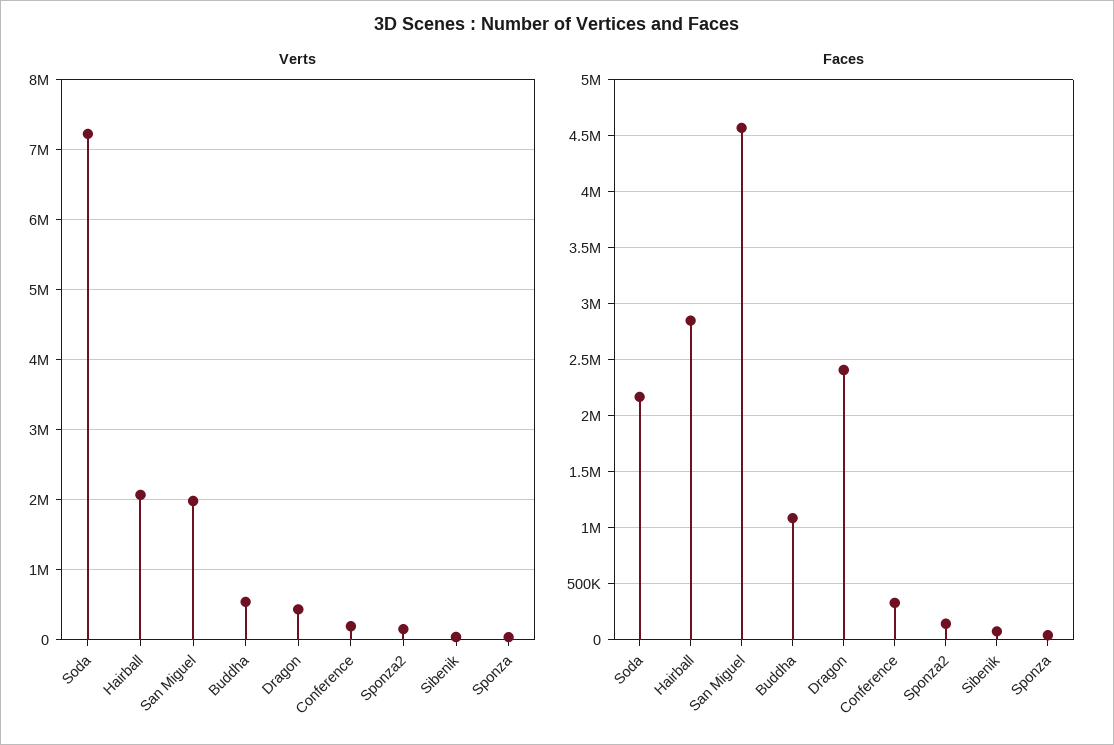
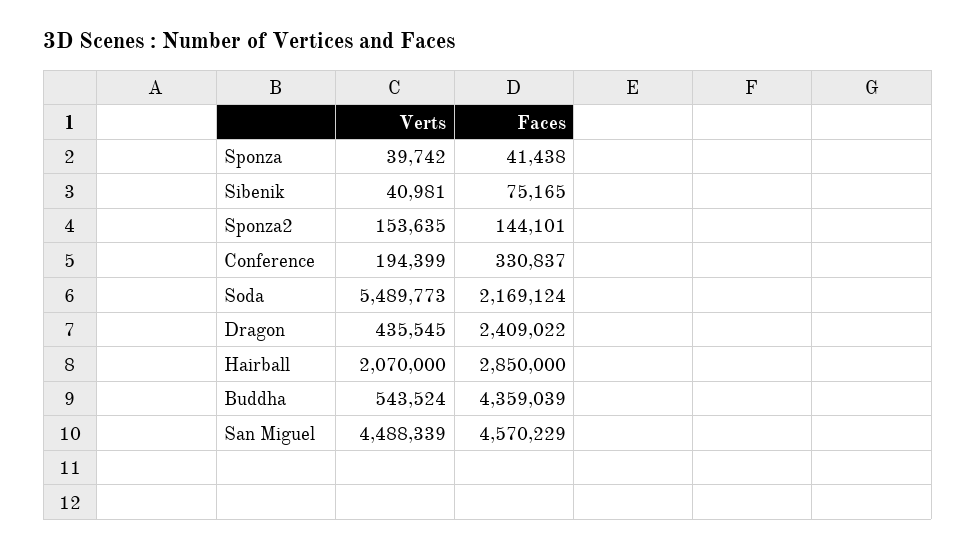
Verts, Soda: 7200000 -> 5489773
Verts, San Miguel: 2000000 -> 4488339
Faces, Buddha: 1100000 -> 4359039

